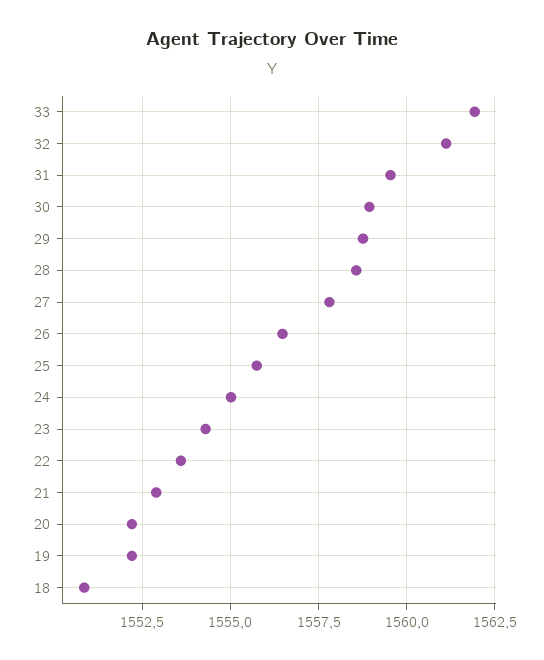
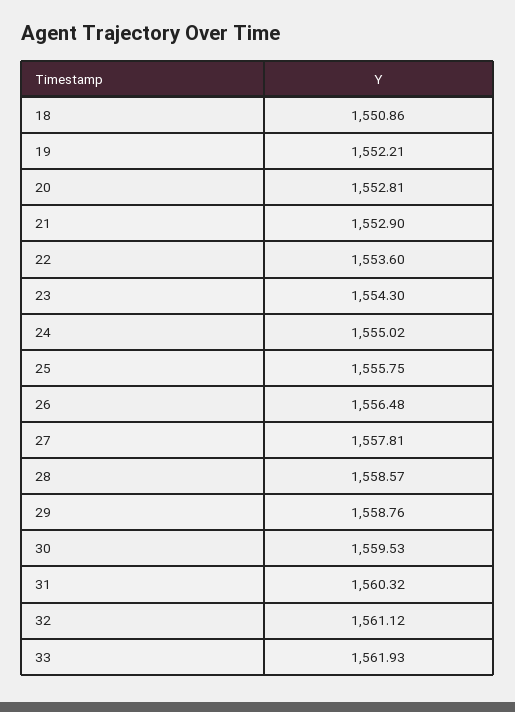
31: 1559.5 -> 1560.32
30: 1559 -> 1559.53
20: 1552.25 -> 1552.81

